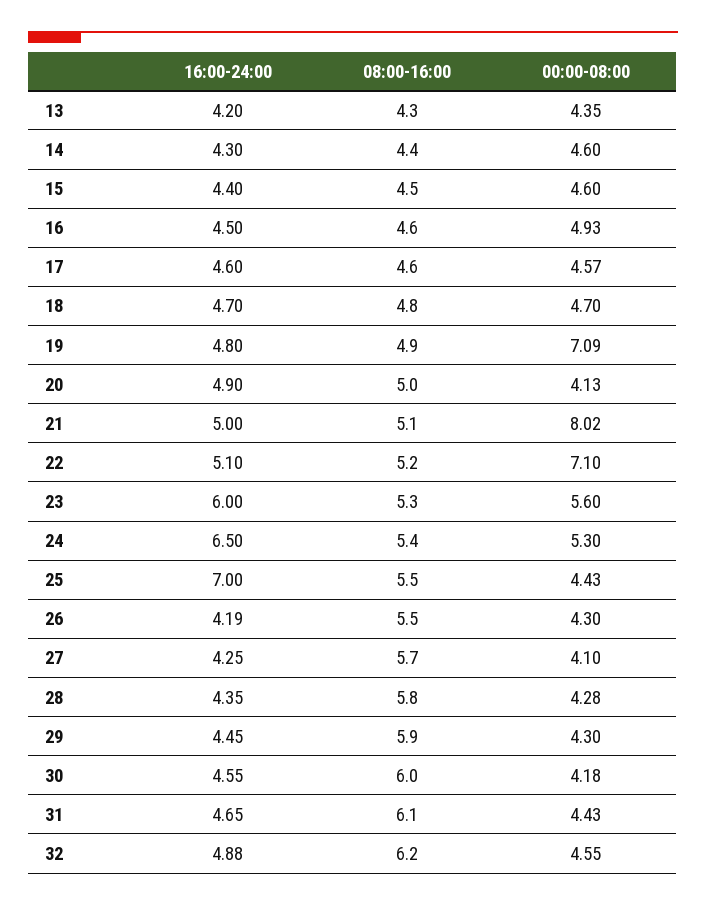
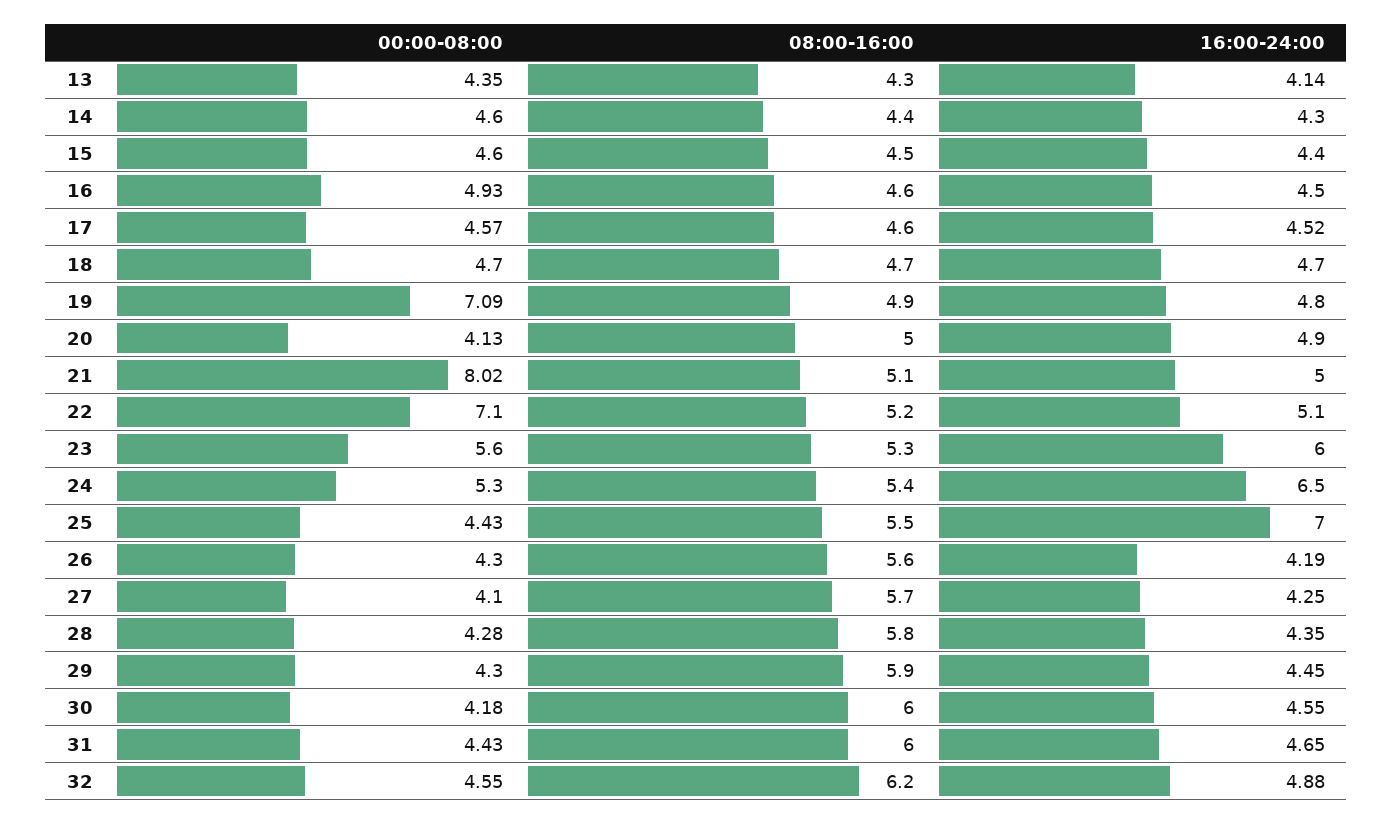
16:00-24:00, 13: 4.2 -> 4.14
16:00-24:00, 17: 4.6 -> 4.52
08:00-16:00, 18: 4.8 -> 4.7
08:00-16:00, 26: 5.5 -> 5.6
08:00-16:00, 31: 6.1 -> 6

